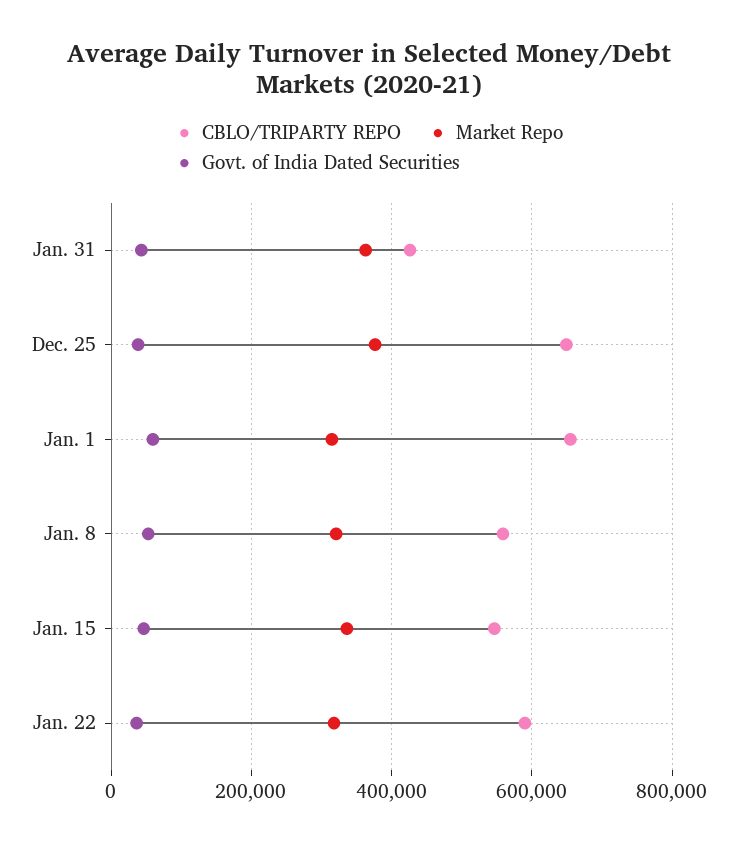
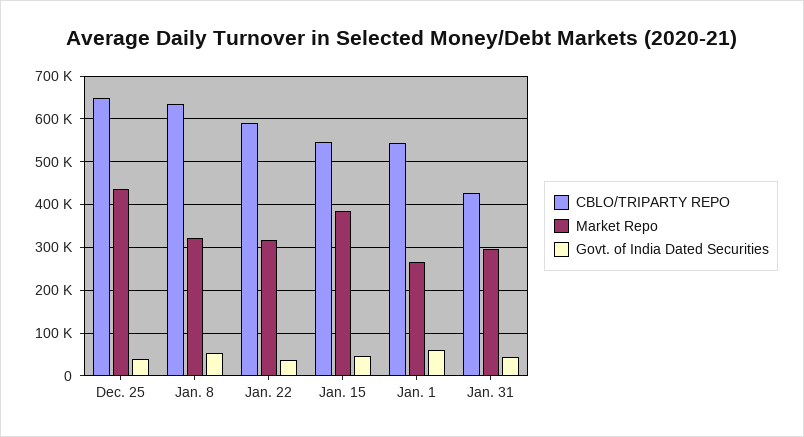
Market Repo, Jan. 31: 360000 -> 300000
Market Repo, Dec. 25: 380000 -> 440000
CBLO/TRIPARTY REPO, Jan. 1: 660000 -> 540000
Market Repo, Jan. 1: 320000 -> 260000
CBLO/TRIPARTY REPO, Jan. 8: 560000 -> 640000
Market Repo, Jan. 15: 340000 -> 380000

